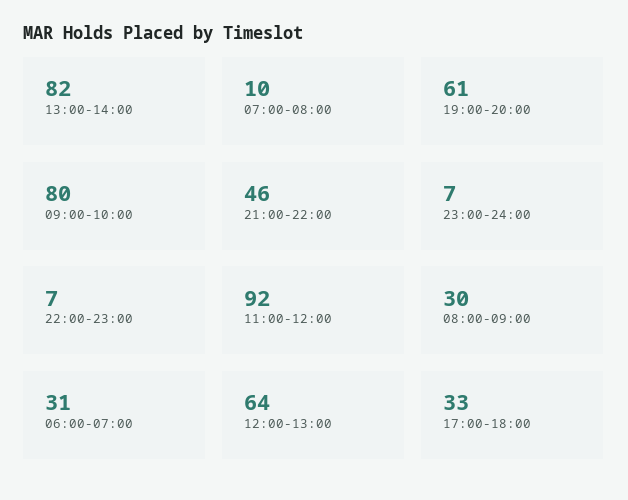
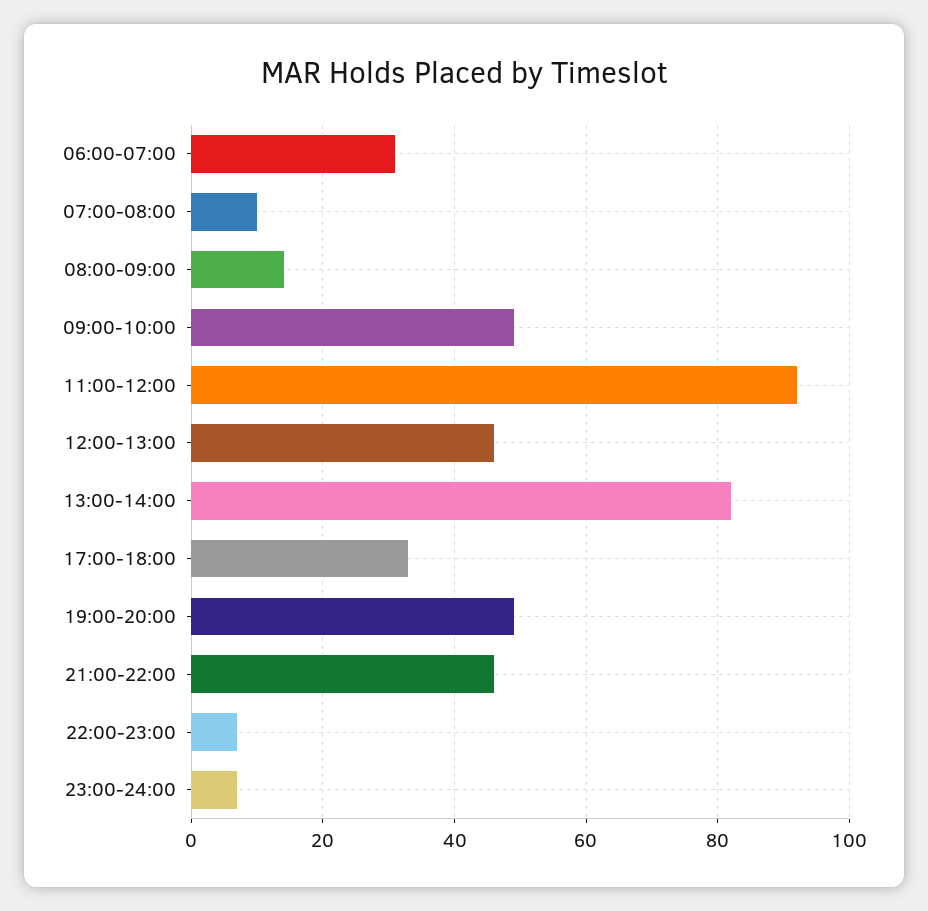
19:00-20:00: 61 -> 50
09:00-10:00: 80 -> 50
08:00-09:00: 30 -> 15
12:00-13:00: 64 -> 45

